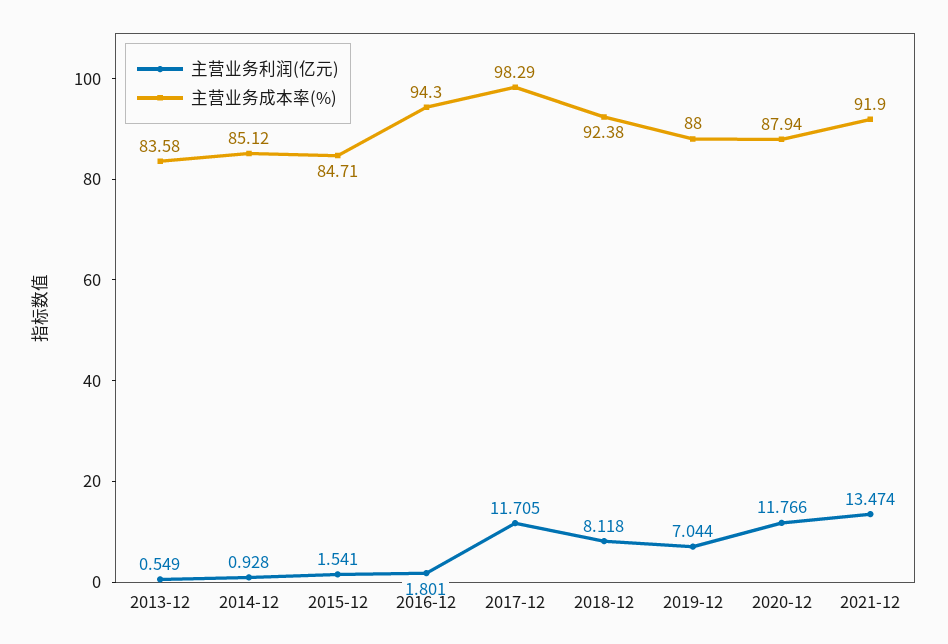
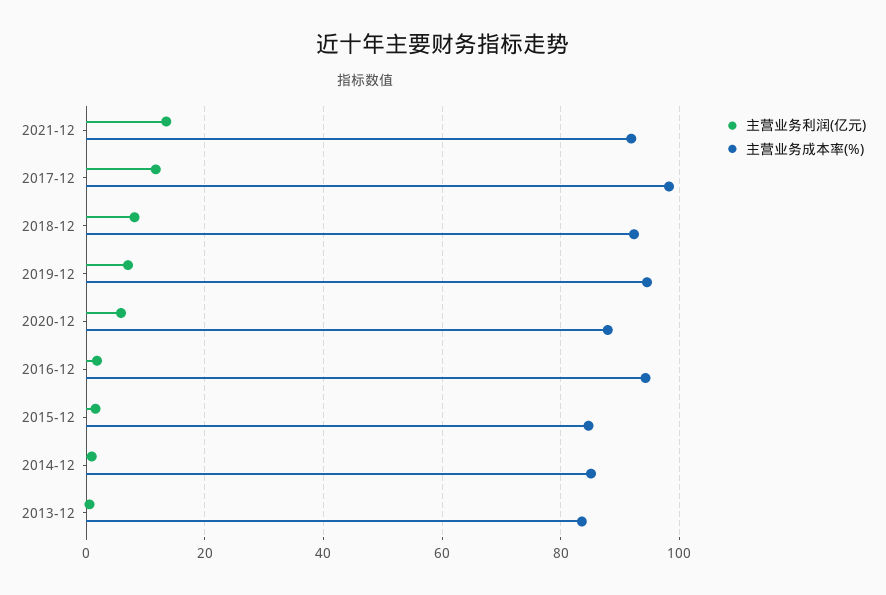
主营业务成本率(%), 2019-12: 88 -> 94
主营业务利润(亿元), 2020-12: 11.766 -> 6

